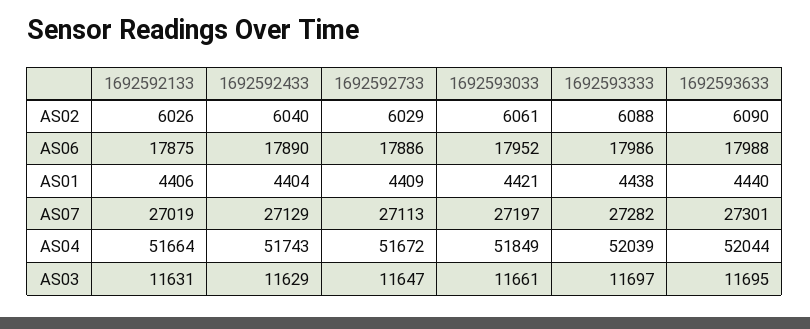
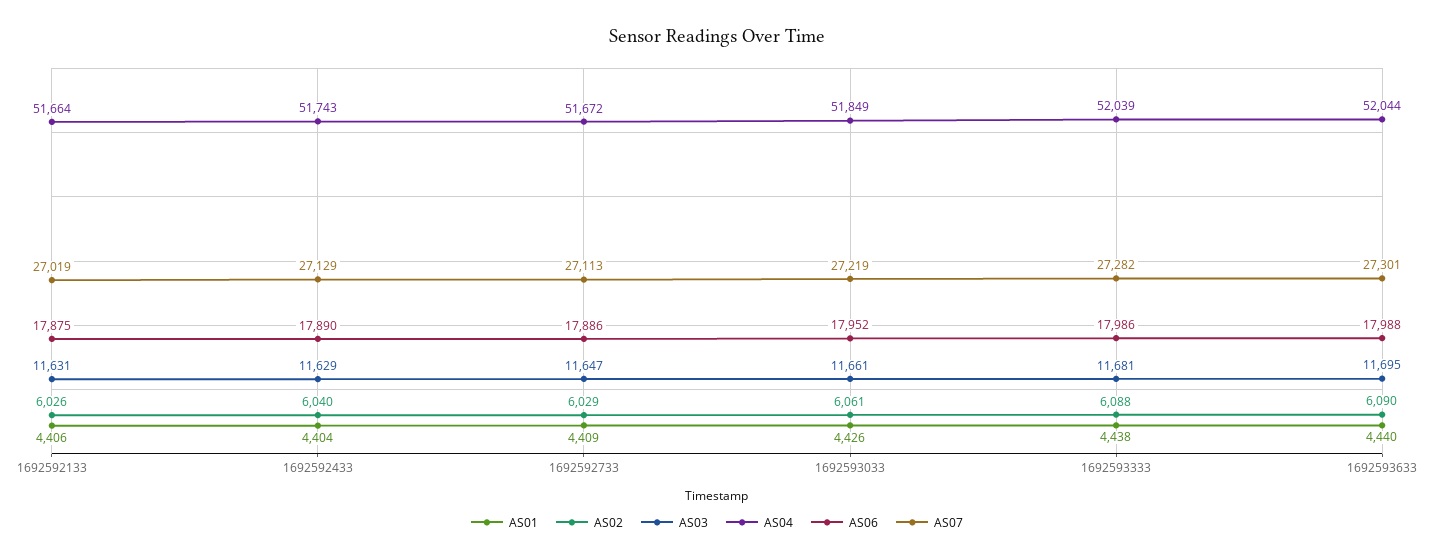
AS01, 1692593033: 4421 -> 4426
AS07, 1692593033: 27197 -> 27219
AS03, 1692593333: 11697 -> 11681

